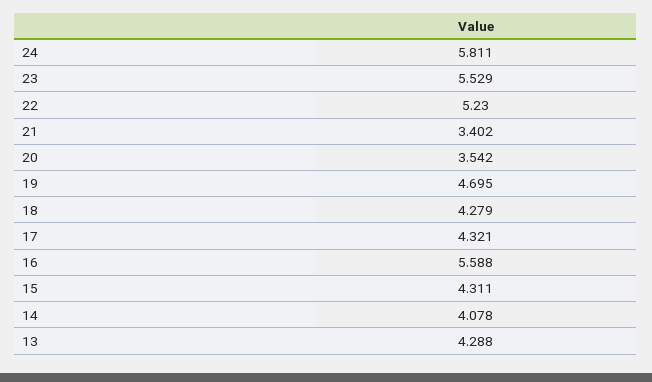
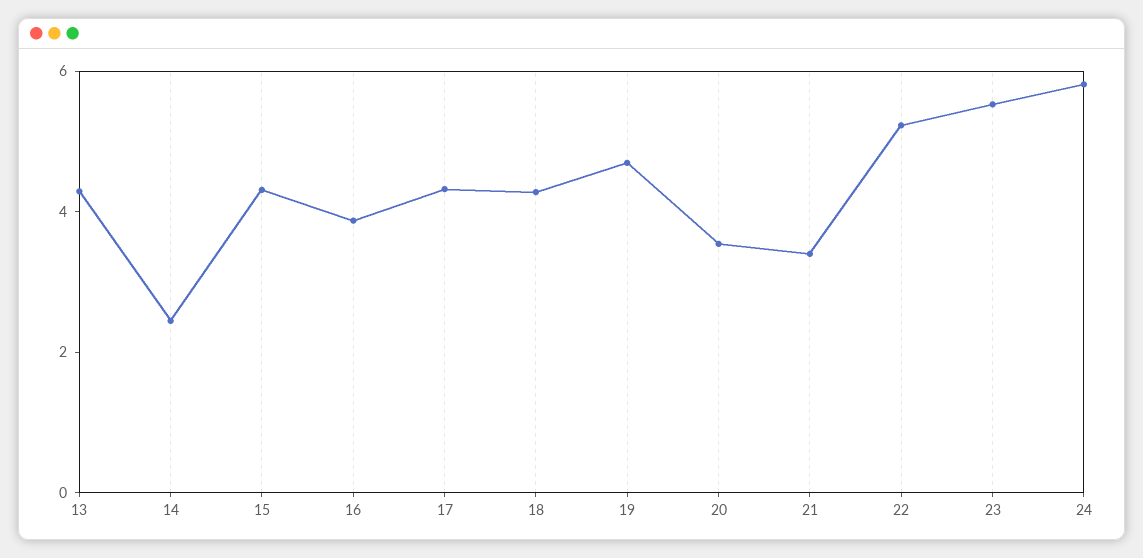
16: 5.588 -> 4
14: 4.078 -> 2.5

